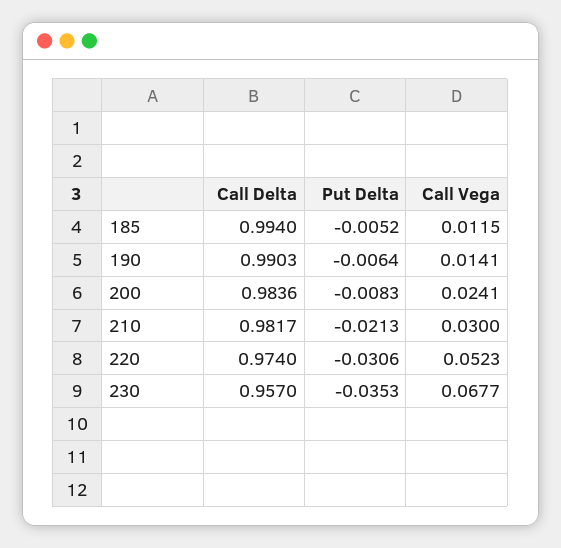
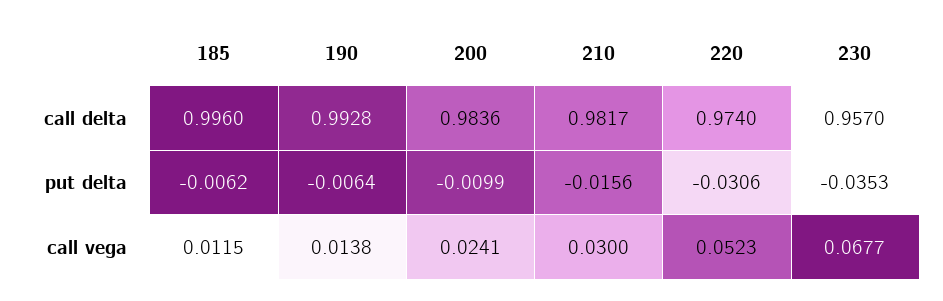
Call Delta, 185: 0.994 -> 0.996
Put Delta, 185: -0.0052 -> -0.0062
Call Delta, 190: 0.9903 -> 0.9928
Call Vega, 190: 0.0141 -> 0.0138
Put Delta, 200: -0.0083 -> -0.0099
Put Delta, 210: -0.0213 -> -0.0156

